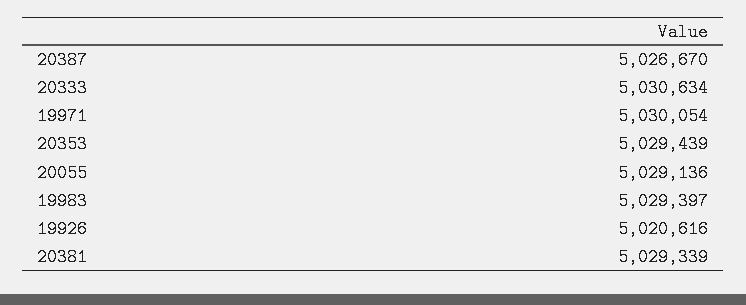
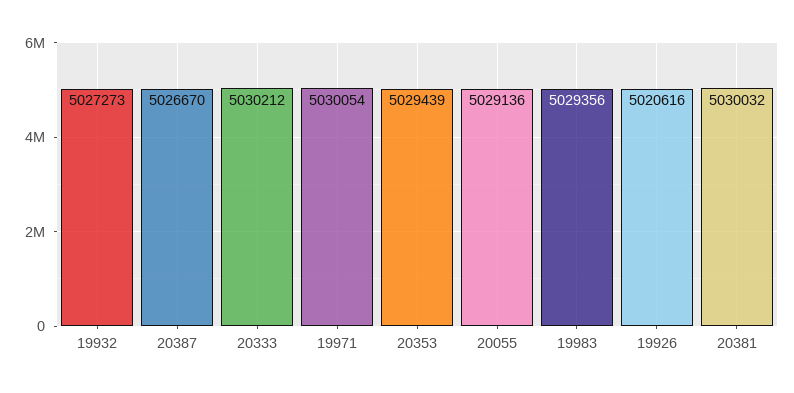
20333: 5030634 -> 5030212
19983: 5029397 -> 5029356
20381: 5029339 -> 5030032
19932: none -> 5027273

